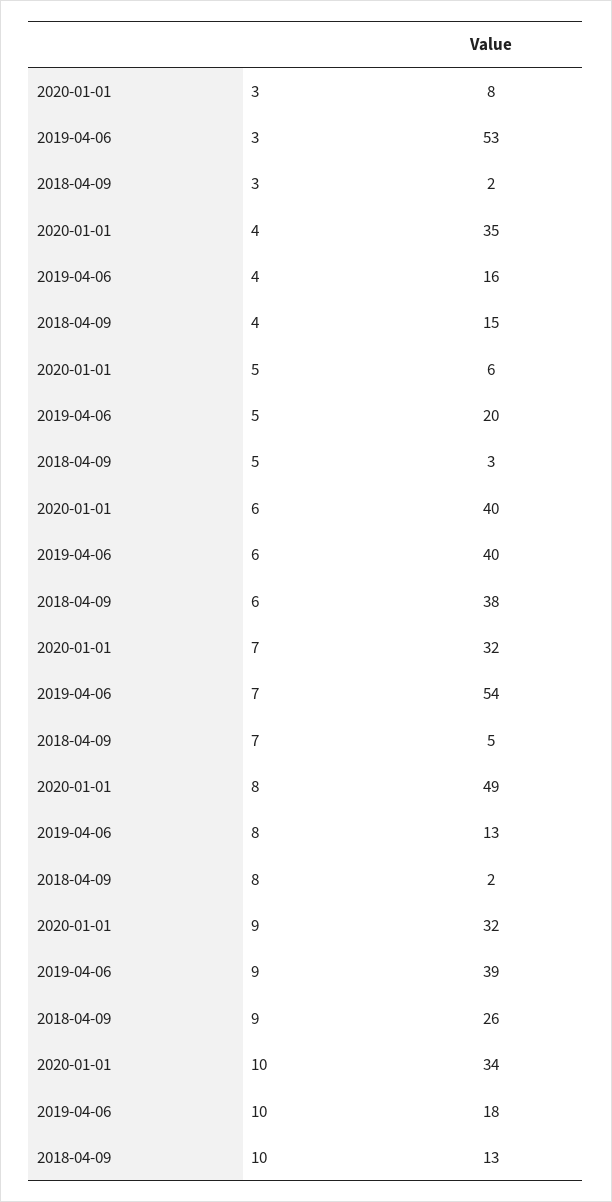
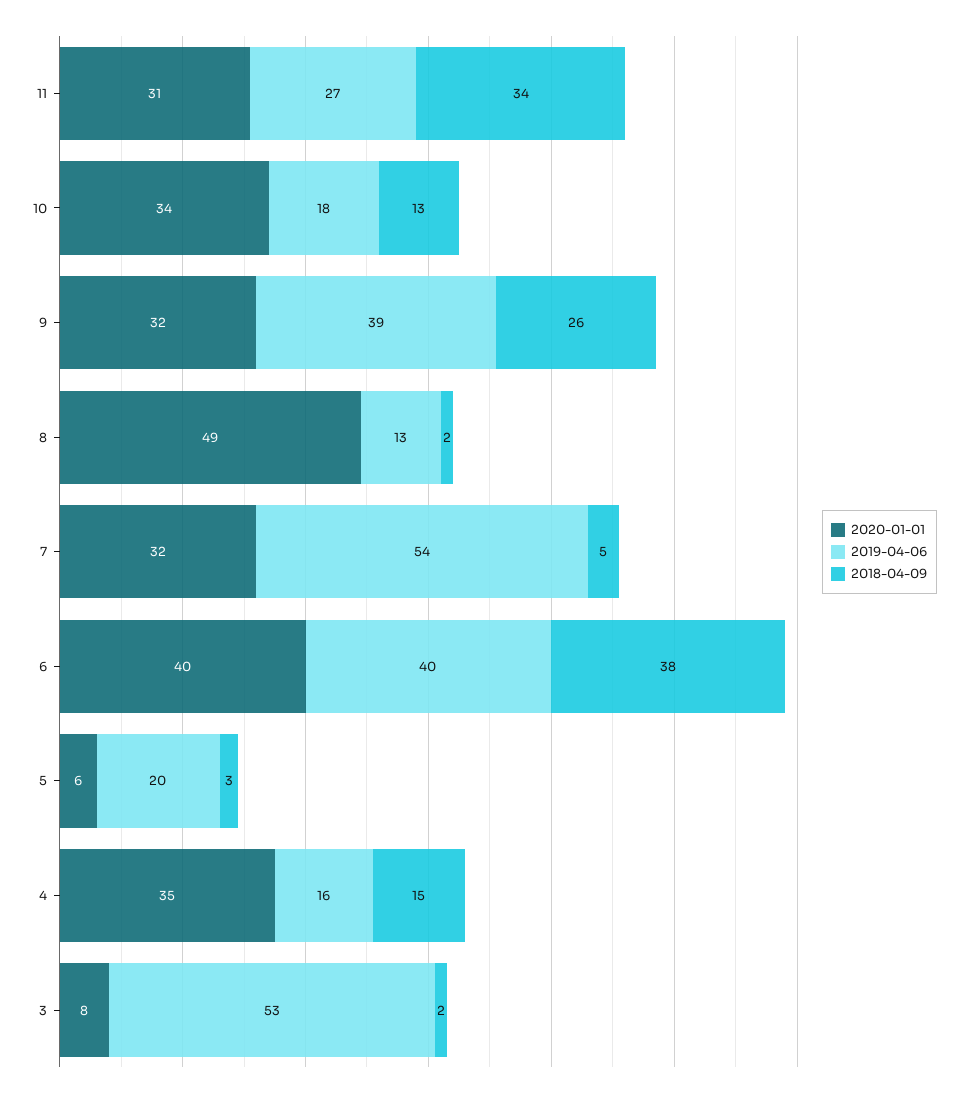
2020-01-01, 11: none -> 31
2019-04-06, 11: none -> 27
2018-04-09, 11: none -> 34

